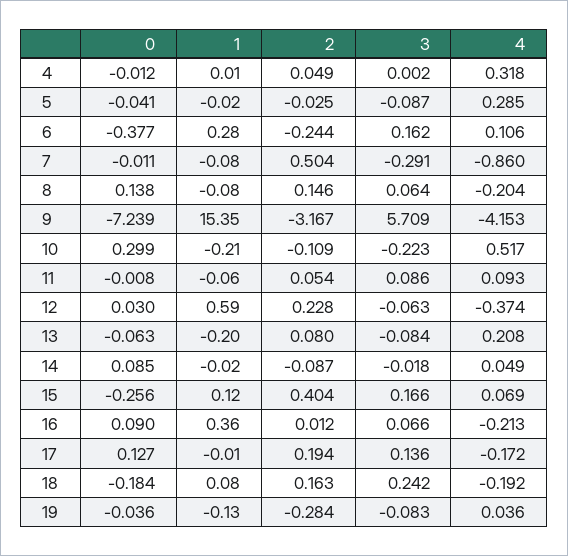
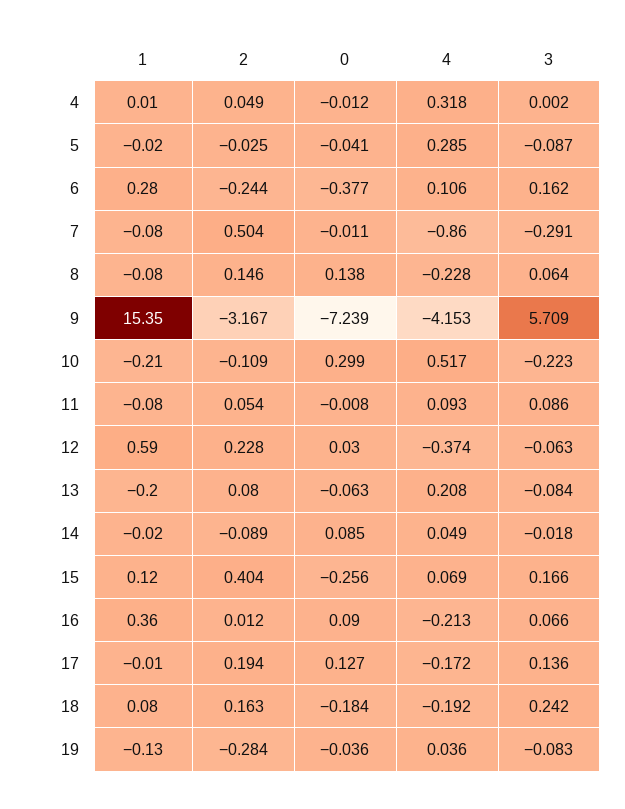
4, 8: -0.204 -> -0.228
1, 11: -0.06 -> -0.08
2, 14: -0.087 -> -0.089

